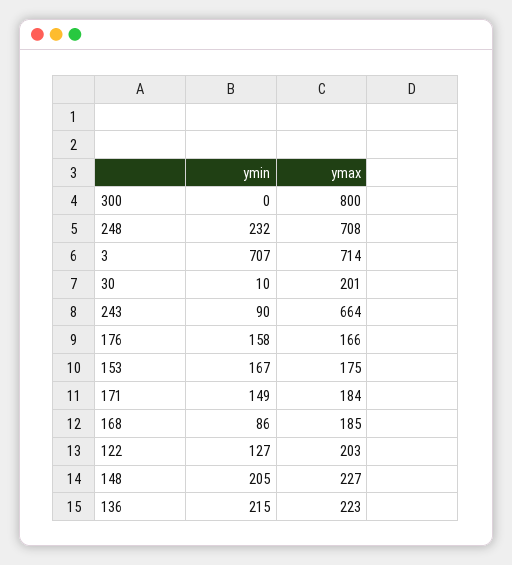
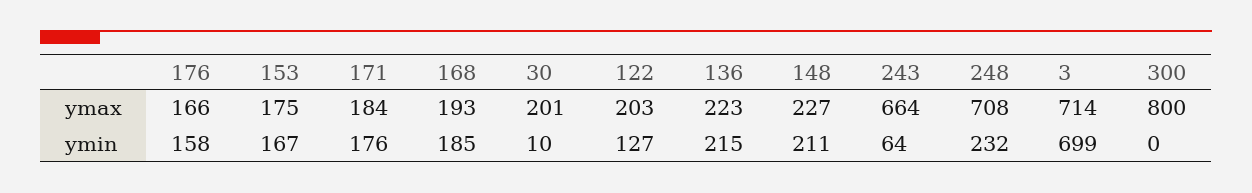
ymin, 3: 707 -> 699
ymin, 243: 90 -> 64
ymin, 171: 149 -> 176
ymin, 168: 86 -> 185
ymax, 168: 185 -> 193
ymin, 148: 205 -> 211

